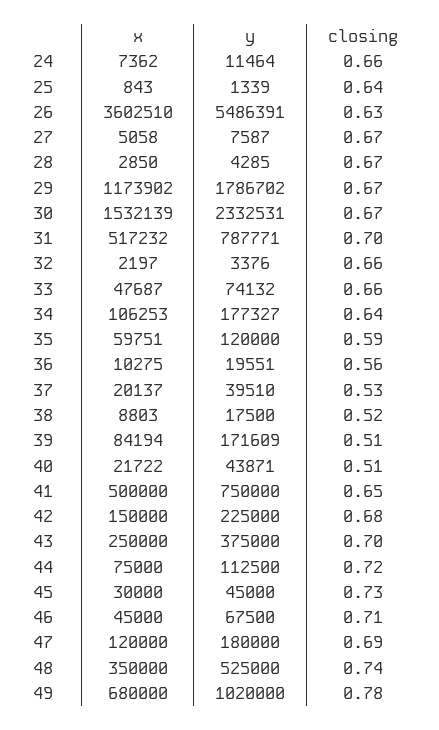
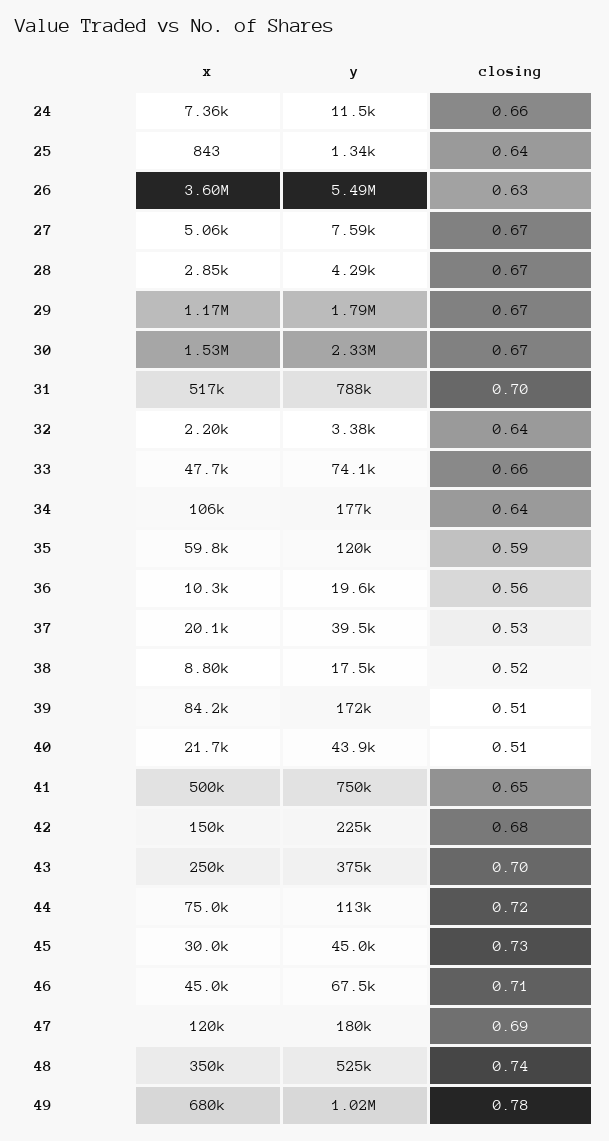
closing, 32: 0.66 -> 0.64

